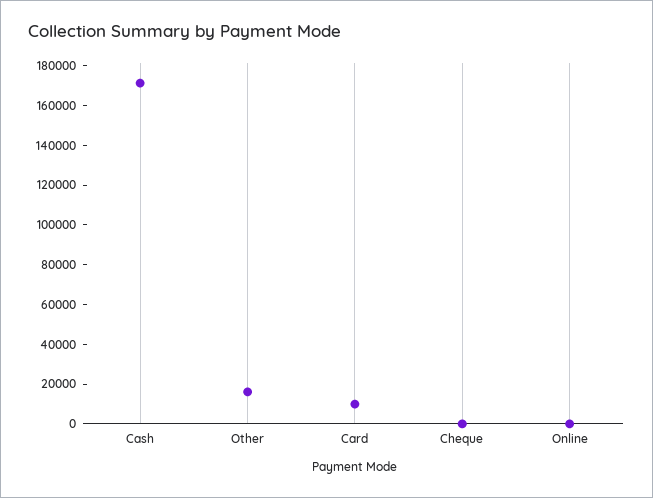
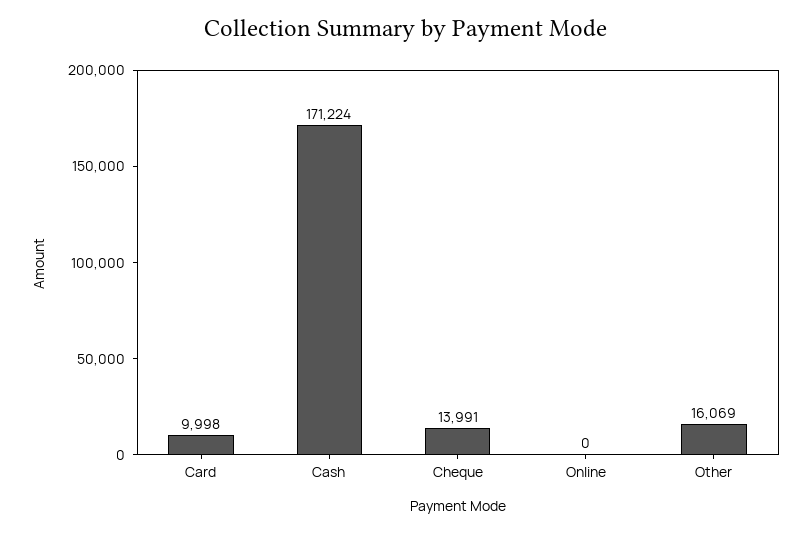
Cheque: 0 -> 13991

